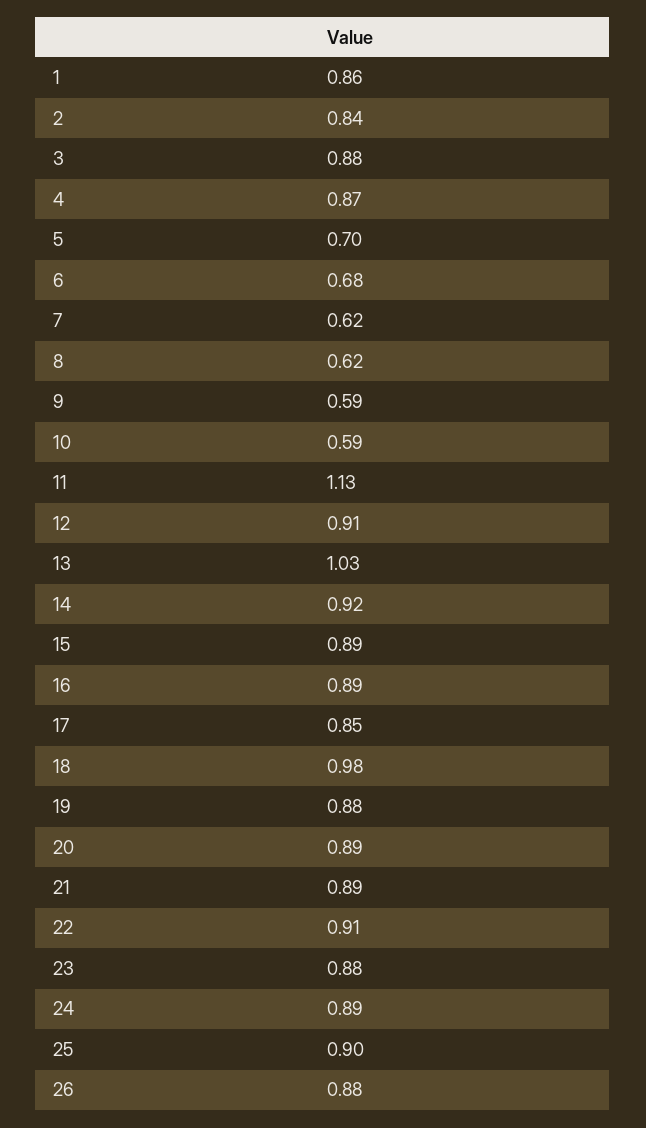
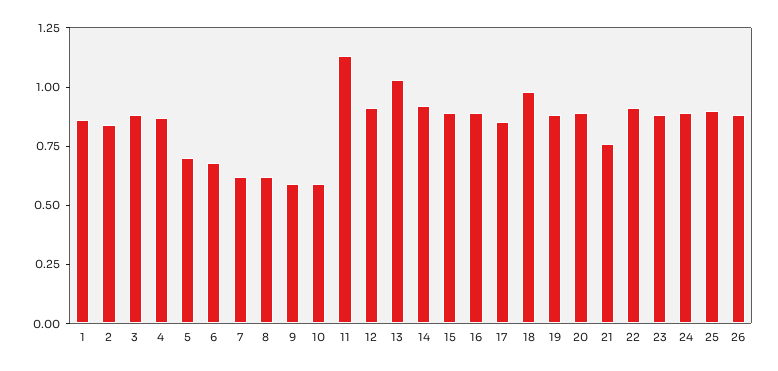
21: 0.89 -> 0.75

